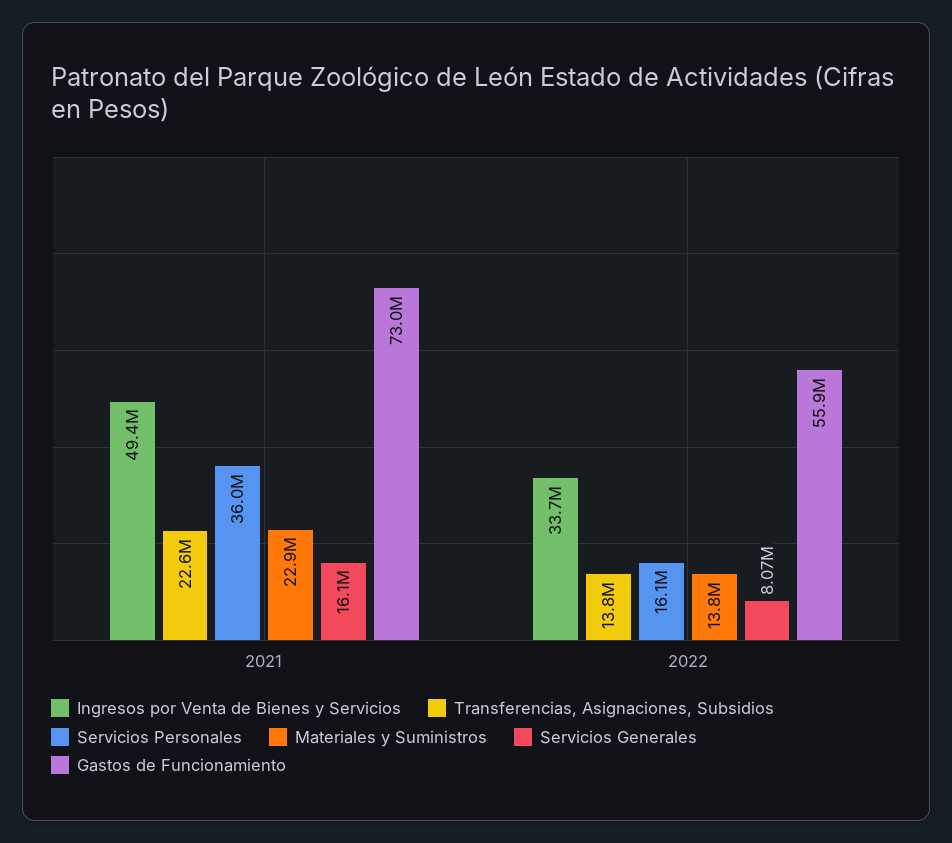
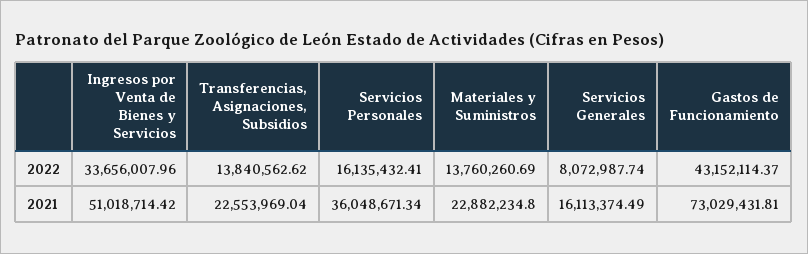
Ingresos por Venta de Bienes y Servicios, 2021: 49400000 -> 51018714.42
Gastos de Funcionamiento, 2022: 55900000 -> 43152114.37

